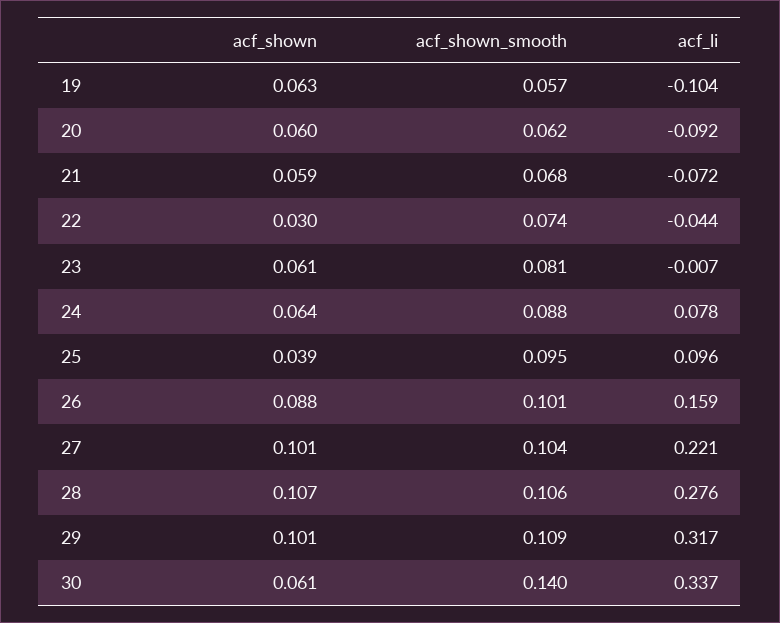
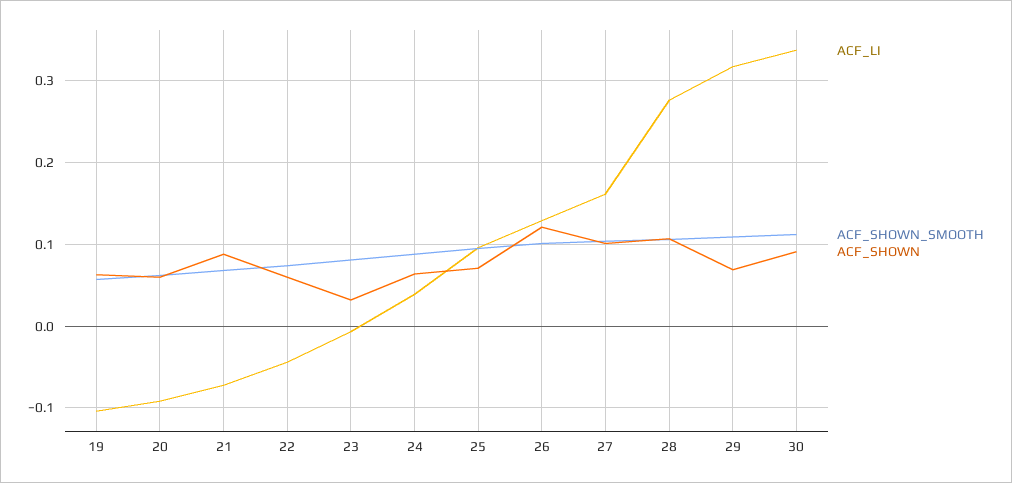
acf_shown, 21: 0.059 -> 0.09
acf_shown, 22: 0.03 -> 0.06
acf_shown, 23: 0.061 -> 0.03
acf_li, 24: 0.078 -> 0.04
acf_shown, 25: 0.039 -> 0.07
acf_shown, 26: 0.088 -> 0.12
acf_li, 26: 0.159 -> 0.13
acf_li, 27: 0.221 -> 0.16
acf_shown, 29: 0.101 -> 0.07
acf_shown, 30: 0.061 -> 0.09
acf_shown_smooth, 30: 0.14 -> 0.11

